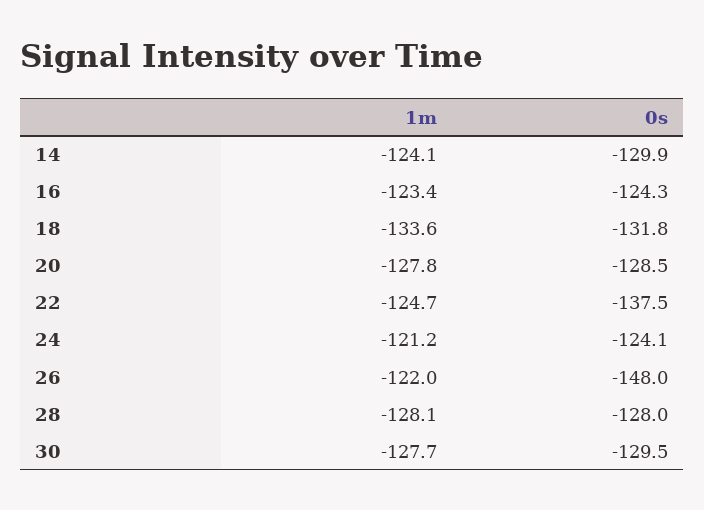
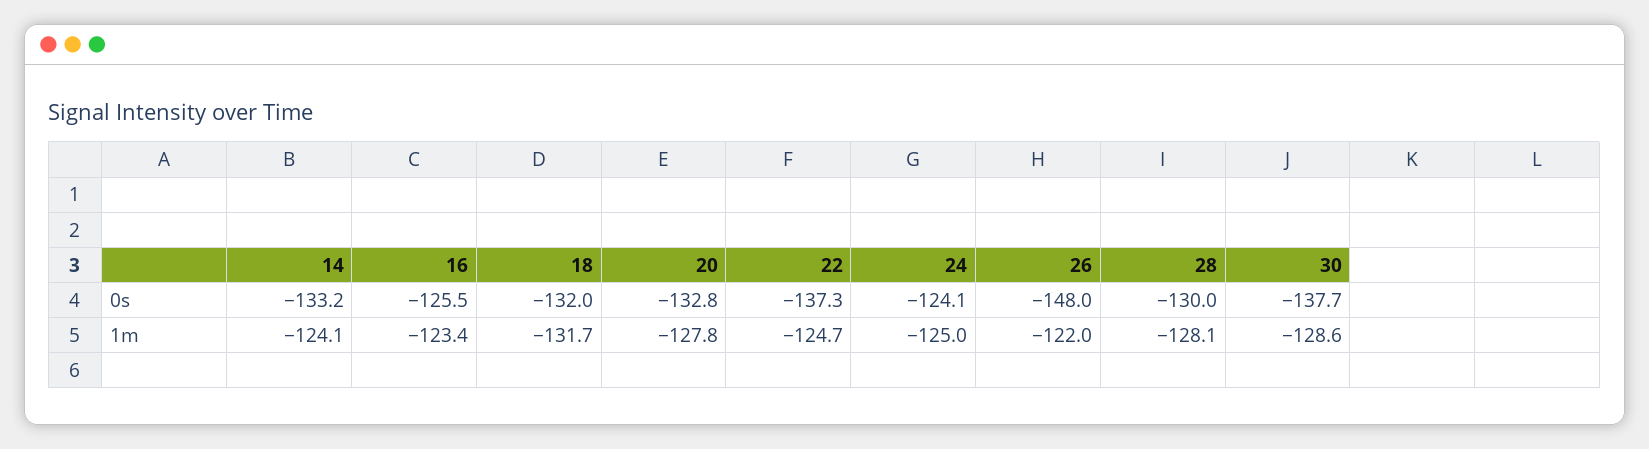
0s, 14: -129.9 -> -133.2
0s, 16: -124.3 -> -125.5
1m, 18: -133.6 -> -131.7
0s, 18: -131.8 -> -132
0s, 20: -128.5 -> -132.8
0s, 22: -137.5 -> -137.3
1m, 24: -121.2 -> -125
0s, 28: -128 -> -130
1m, 30: -127.7 -> -128.6
0s, 30: -129.5 -> -137.7

